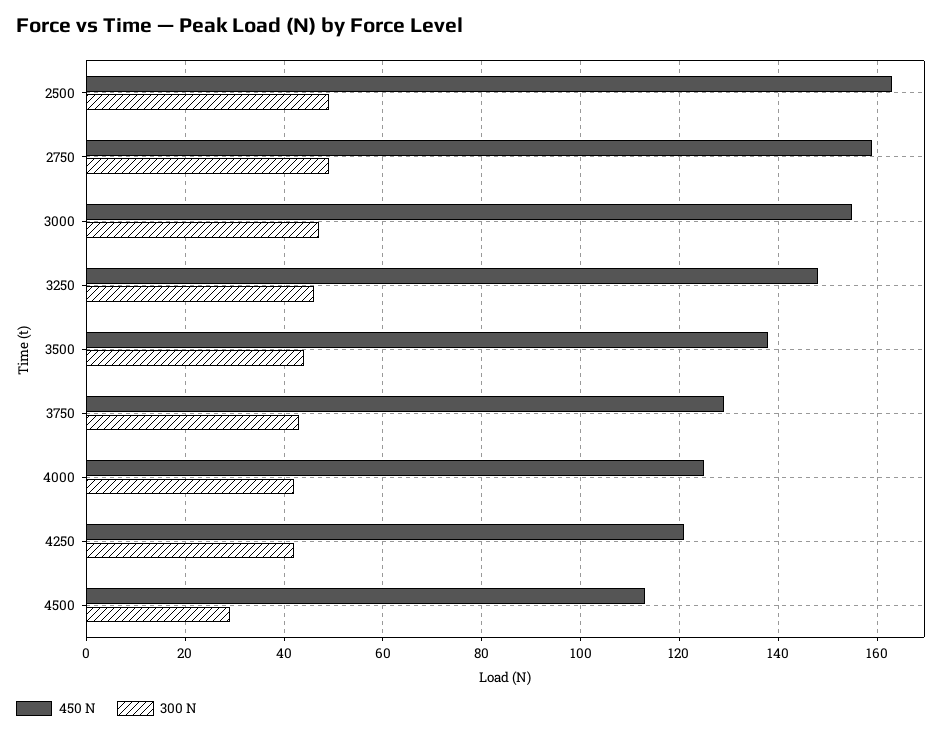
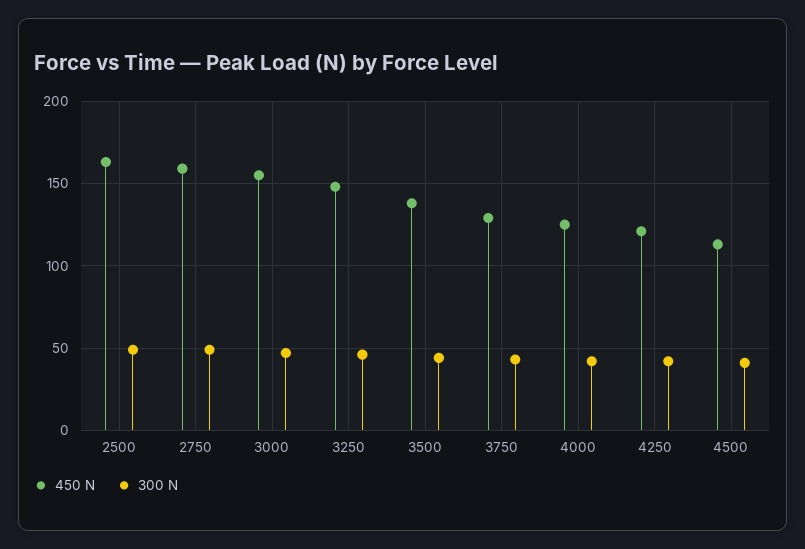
300 N, 4500: 30 -> 40

